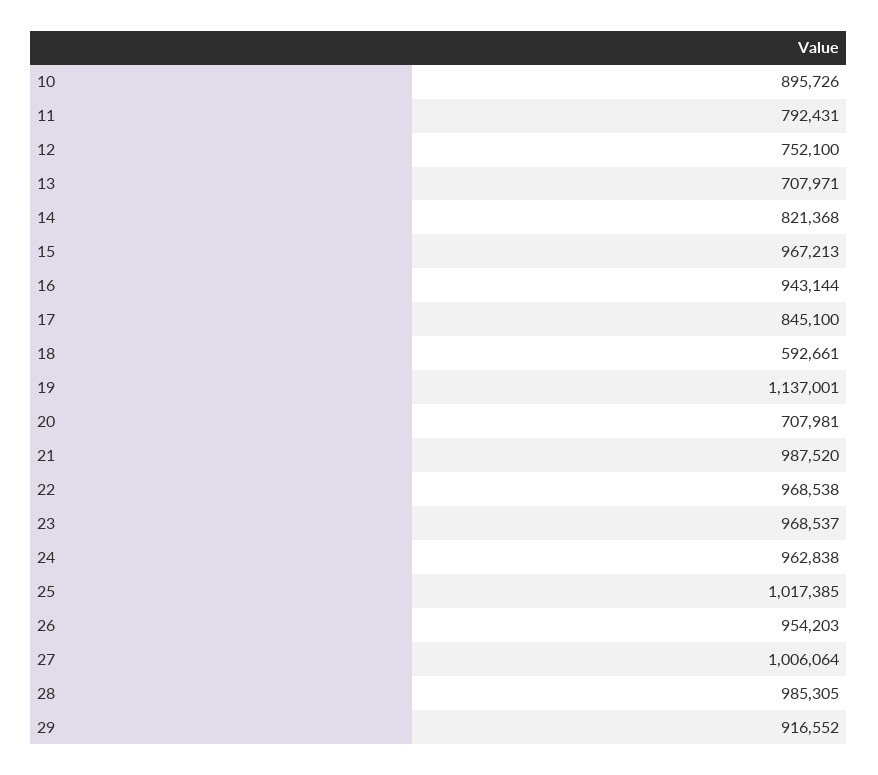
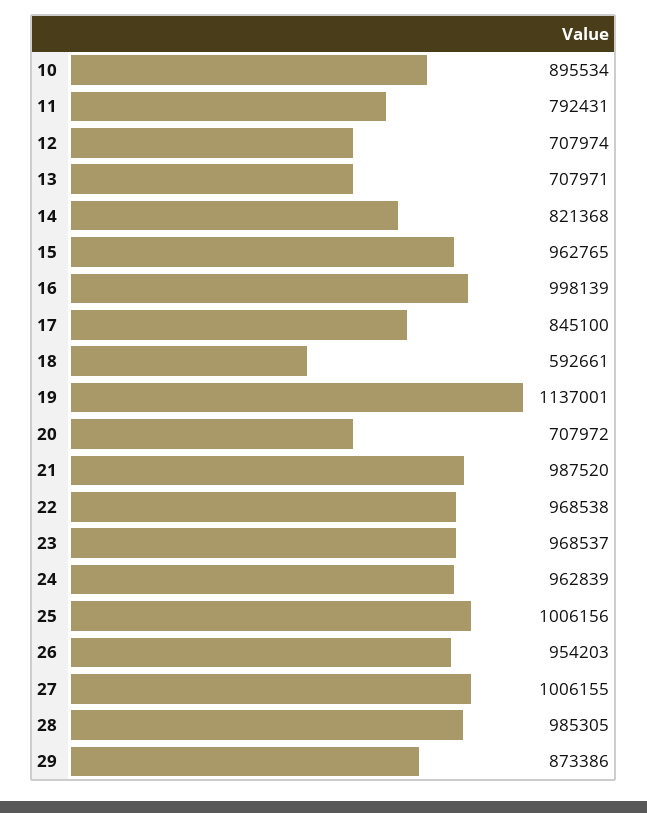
10: 895726 -> 895534
12: 752100 -> 707974
15: 967213 -> 962765
16: 943144 -> 998139
20: 707981 -> 707972
24: 962838 -> 962839
25: 1017385 -> 1006156
27: 1006064 -> 1006155
29: 916552 -> 873386

